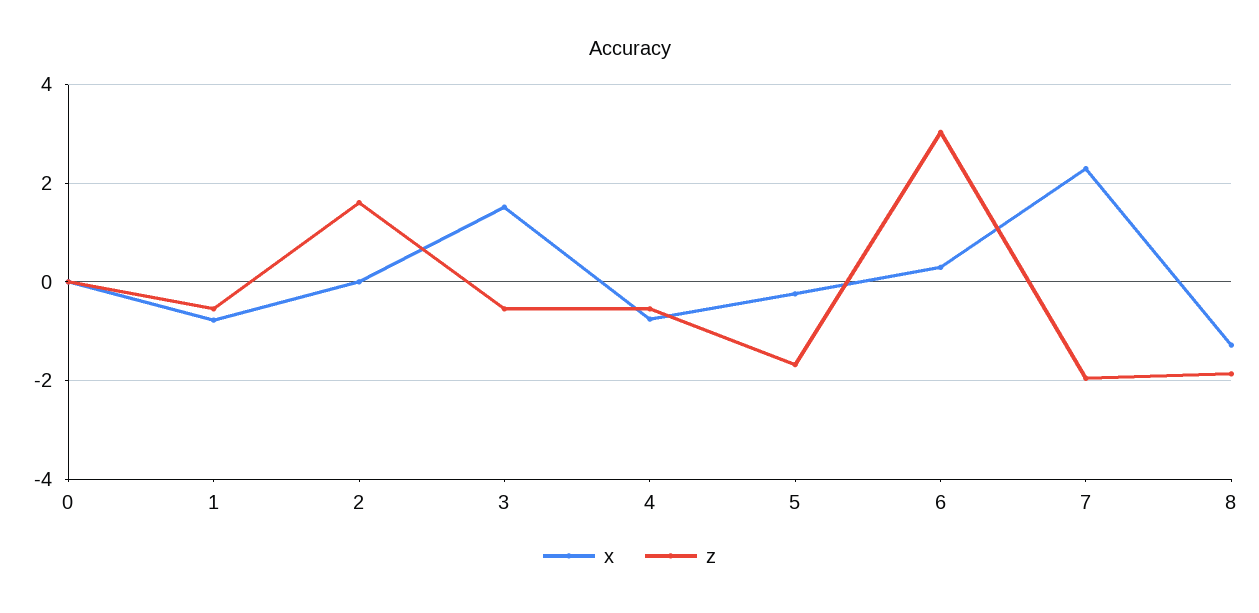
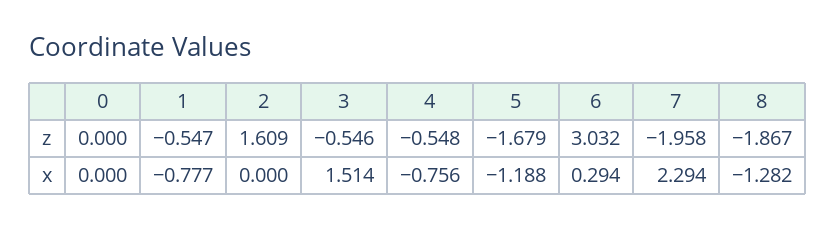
x, 5: -0.2 -> -1.188

